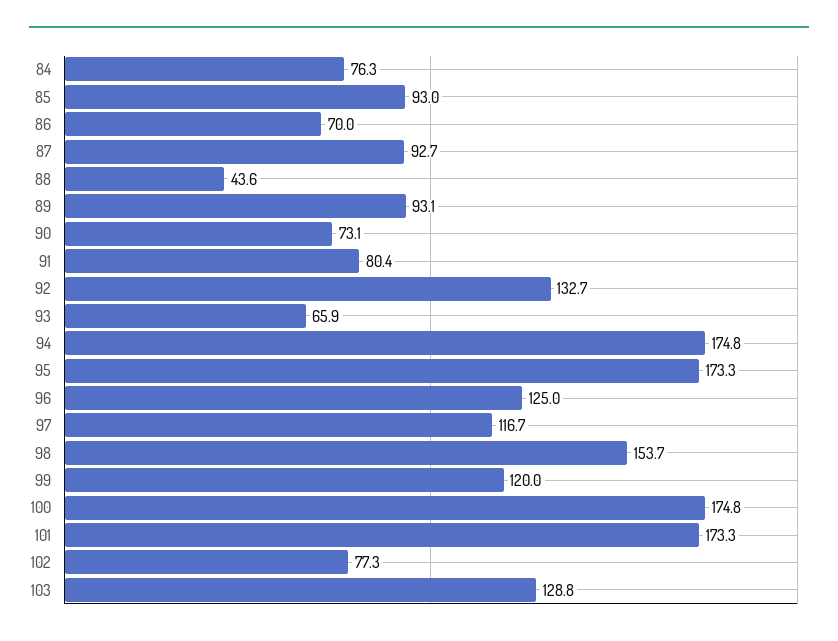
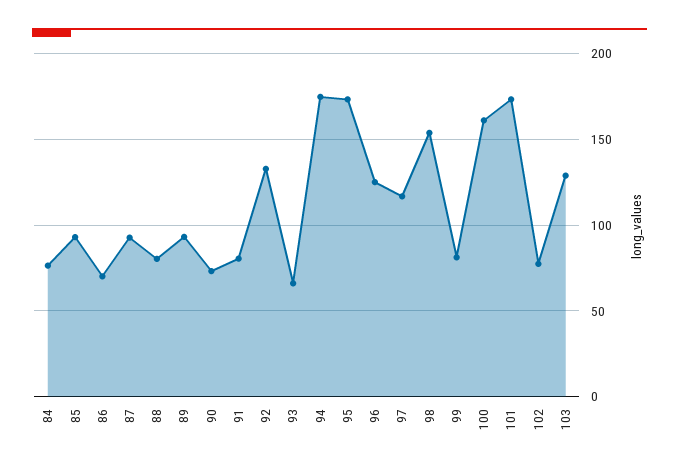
88: 43.6 -> 80
99: 120 -> 80
100: 174.8 -> 160

